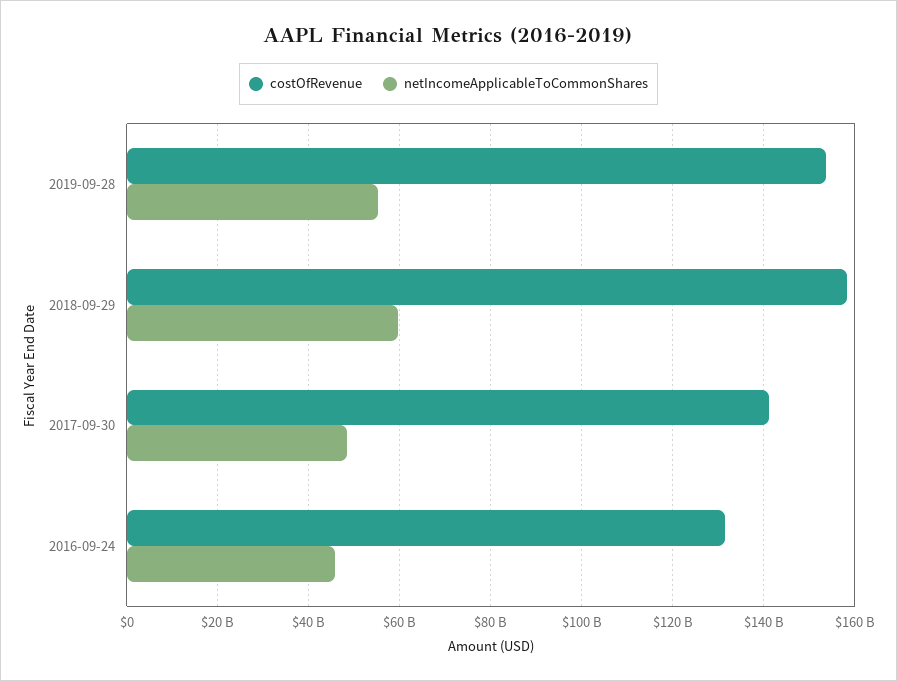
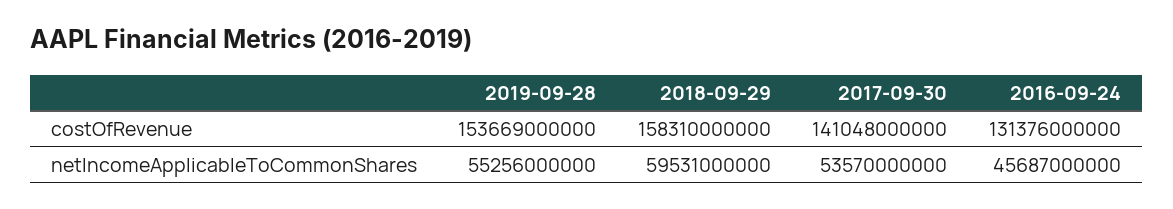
netIncomeApplicableToCommonShares, 2017-09-30: 48000000000 -> 53570000000

